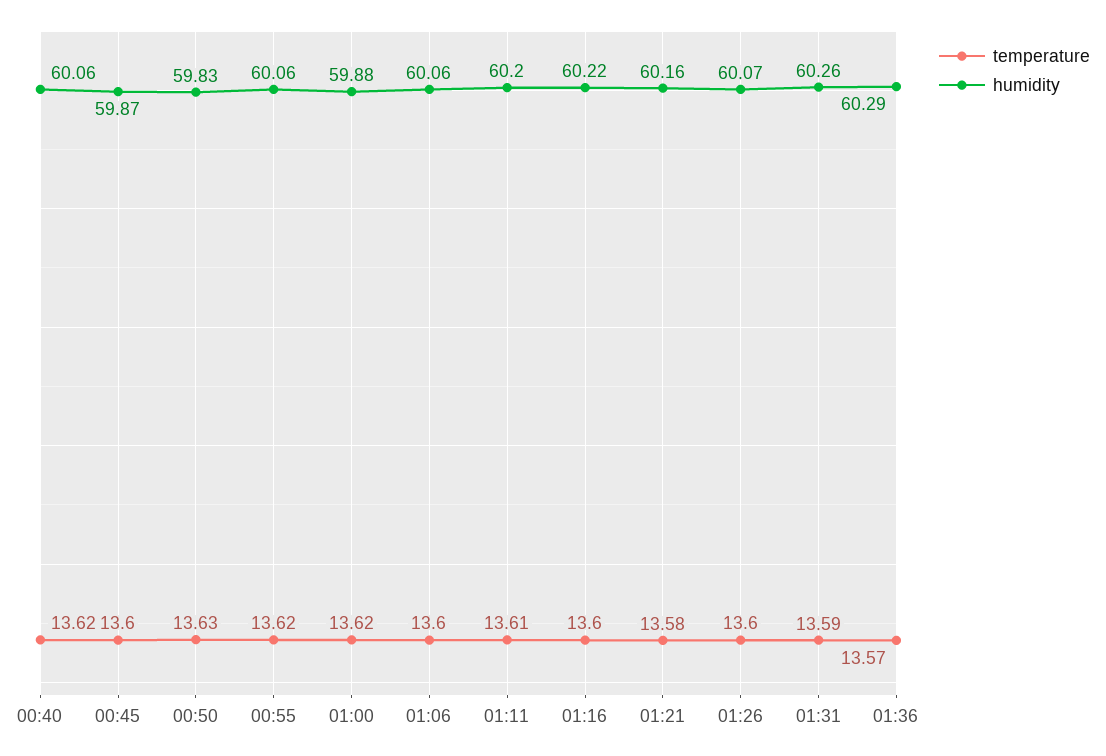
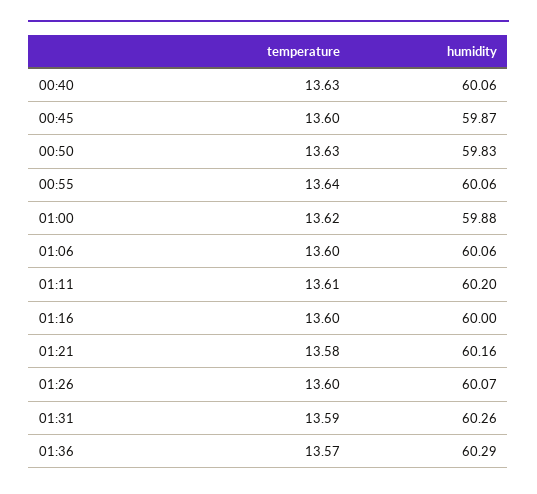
temperature, 00:40: 13.62 -> 13.63
temperature, 00:55: 13.62 -> 13.64
humidity, 01:16: 60.22 -> 60

